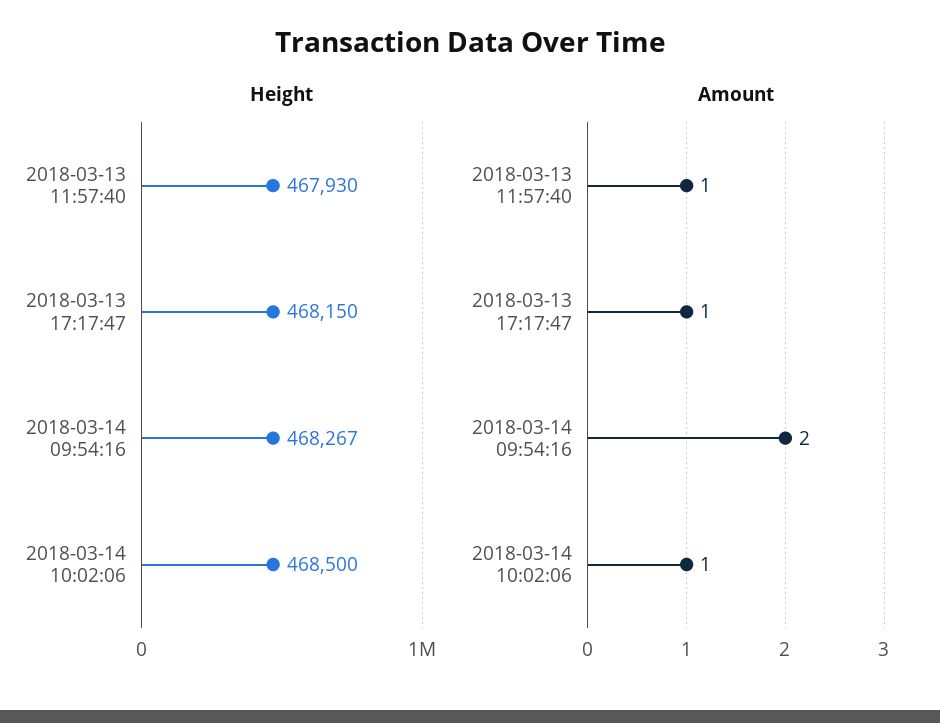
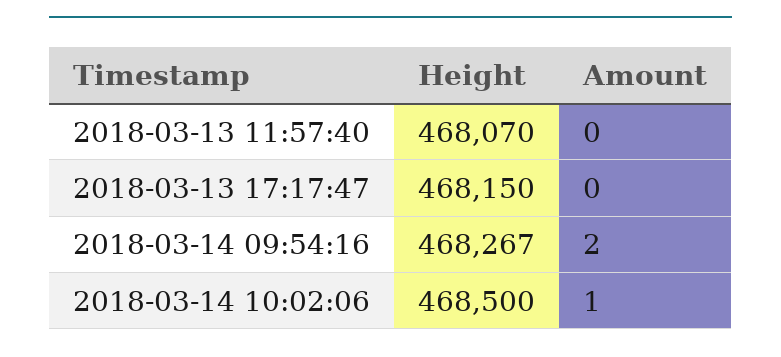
Height, 2018-03-13 11:57:40: 467930 -> 468070
Amount, 2018-03-13 11:57:40: 1 -> 0
Amount, 2018-03-13 17:17:47: 1 -> 0

